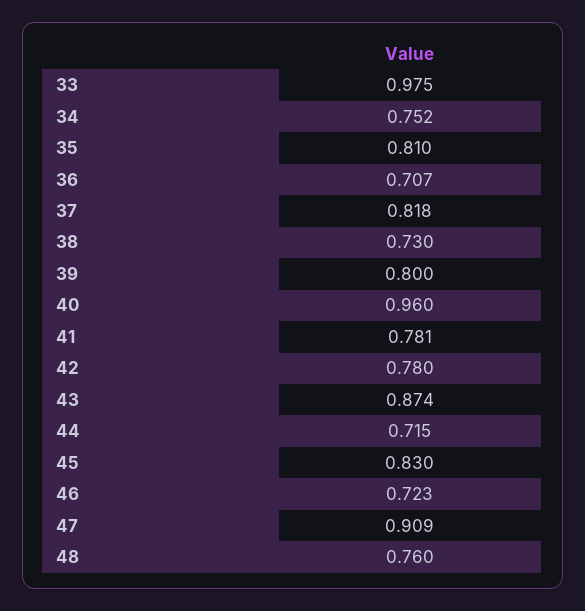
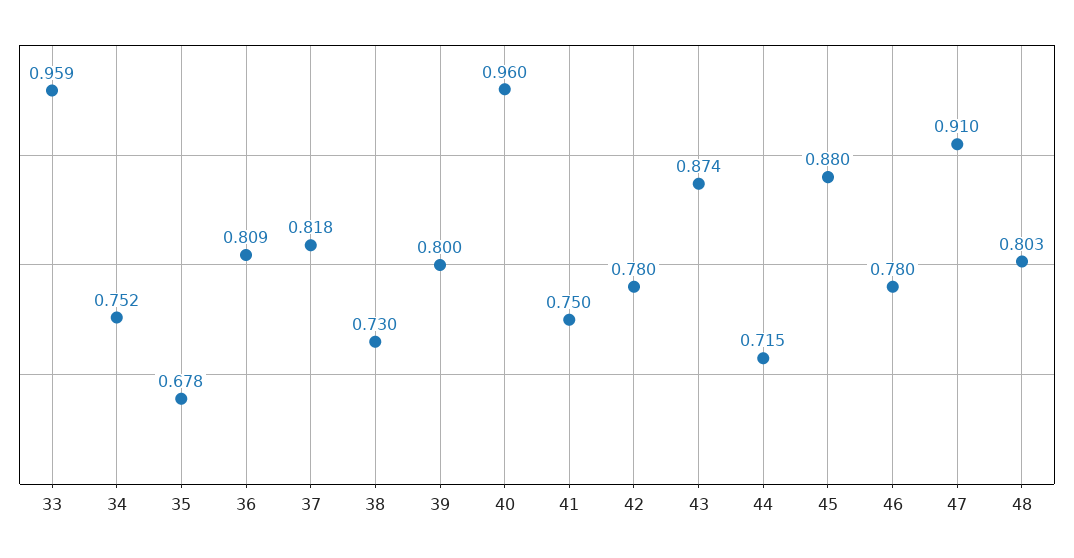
33: 0.975 -> 0.959
35: 0.81 -> 0.678
36: 0.707 -> 0.809
41: 0.781 -> 0.75
45: 0.83 -> 0.88
46: 0.723 -> 0.78
47: 0.909 -> 0.91
48: 0.76 -> 0.803

